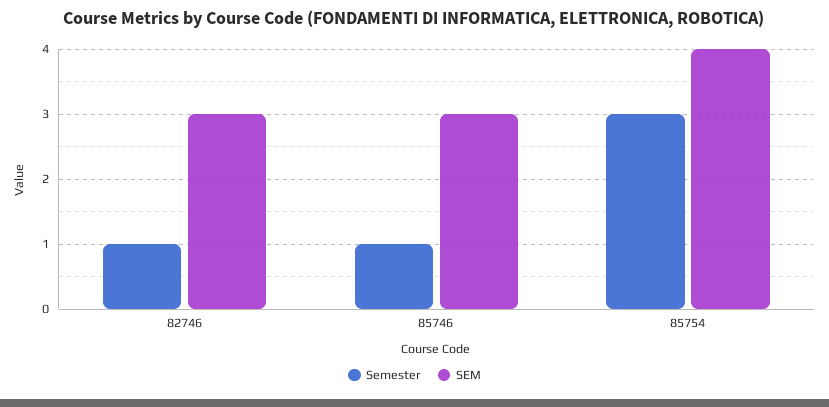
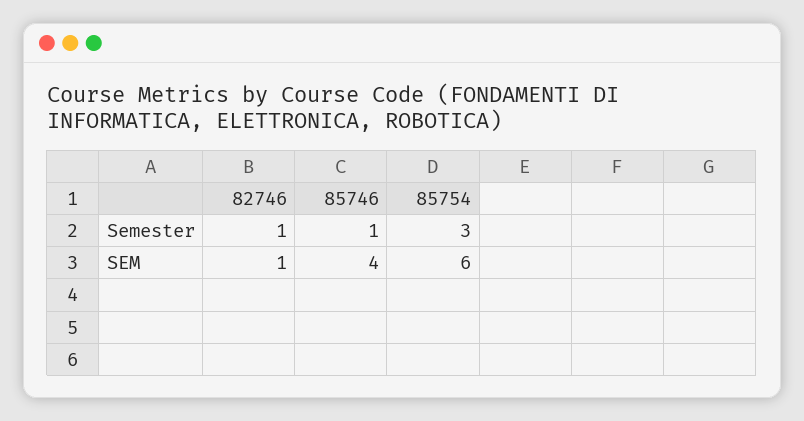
SEM, 82746: 3 -> 1
SEM, 85746: 3 -> 4
SEM, 85754: 4 -> 6

